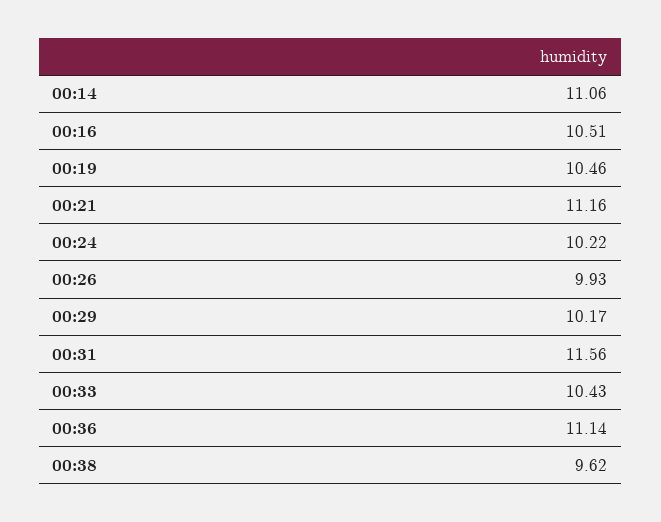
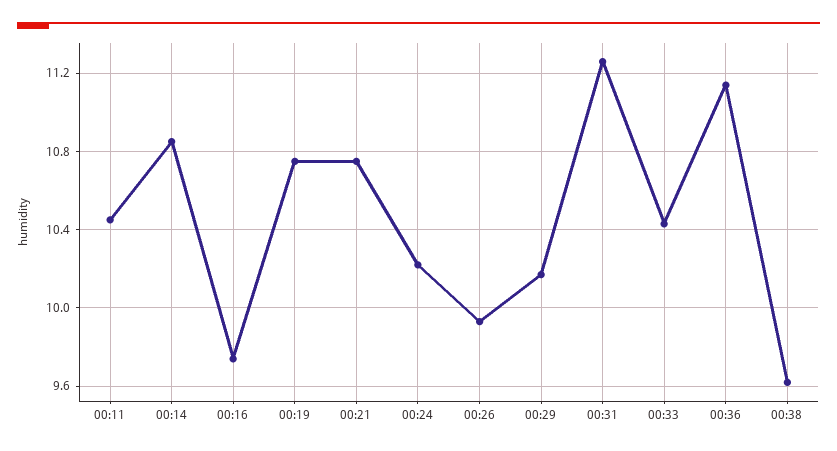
00:14: 11.06 -> 10.85
00:16: 10.51 -> 9.75
00:19: 10.46 -> 10.75
00:21: 11.16 -> 10.75
00:31: 11.56 -> 11.25
00:11: none -> 10.45

